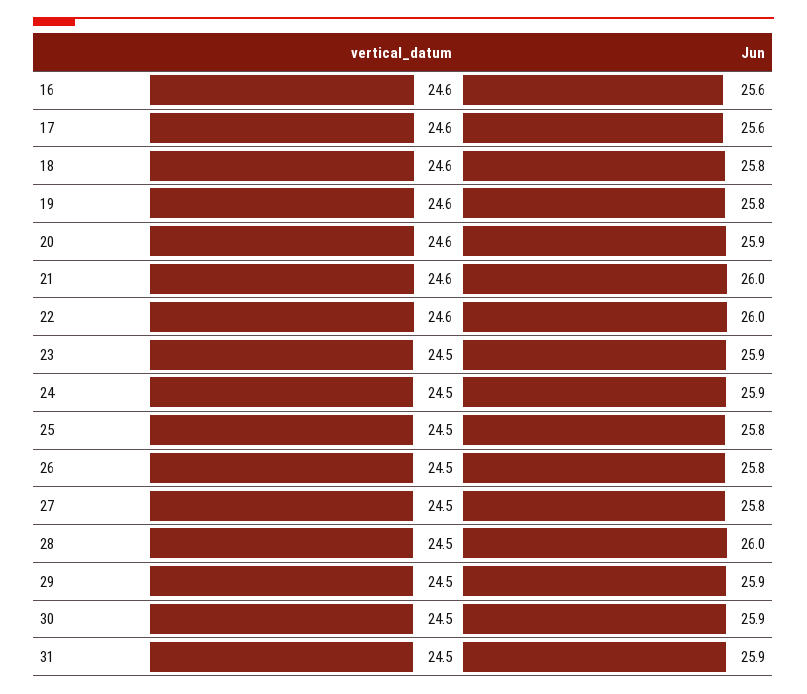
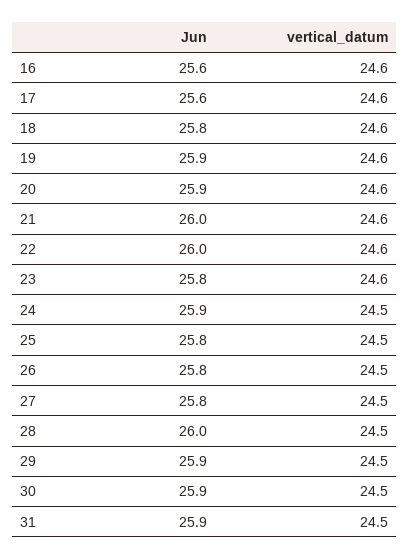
Jun, 19: 25.8 -> 25.9
vertical_datum, 23: 24.5 -> 24.6
Jun, 23: 25.9 -> 25.8

